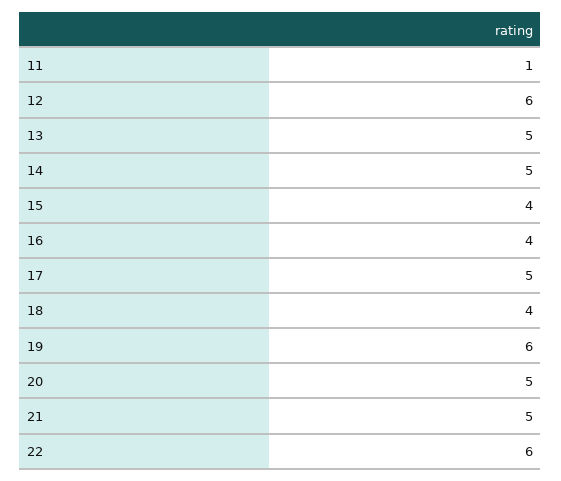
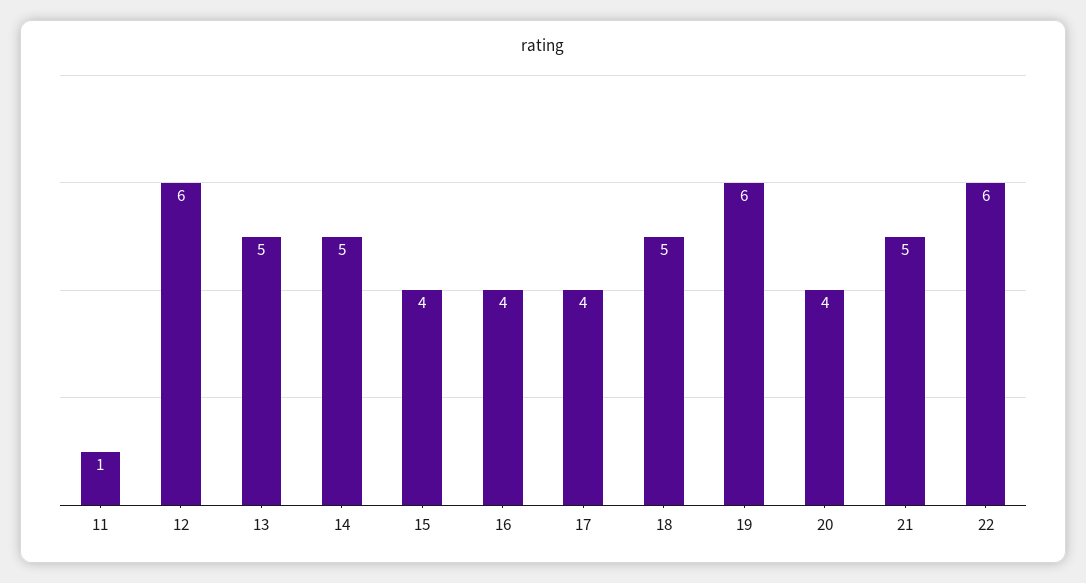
17: 5 -> 4
18: 4 -> 5
20: 5 -> 4

